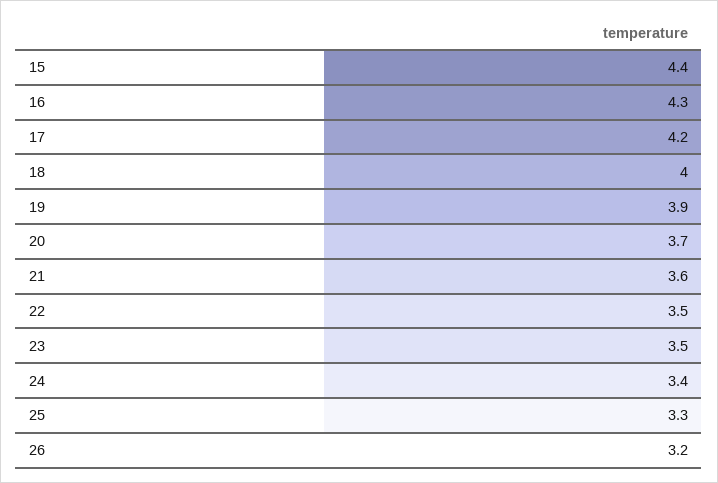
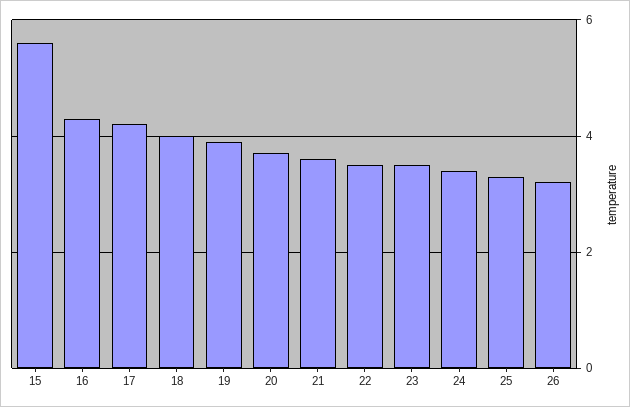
15: 4.4 -> 5.5

